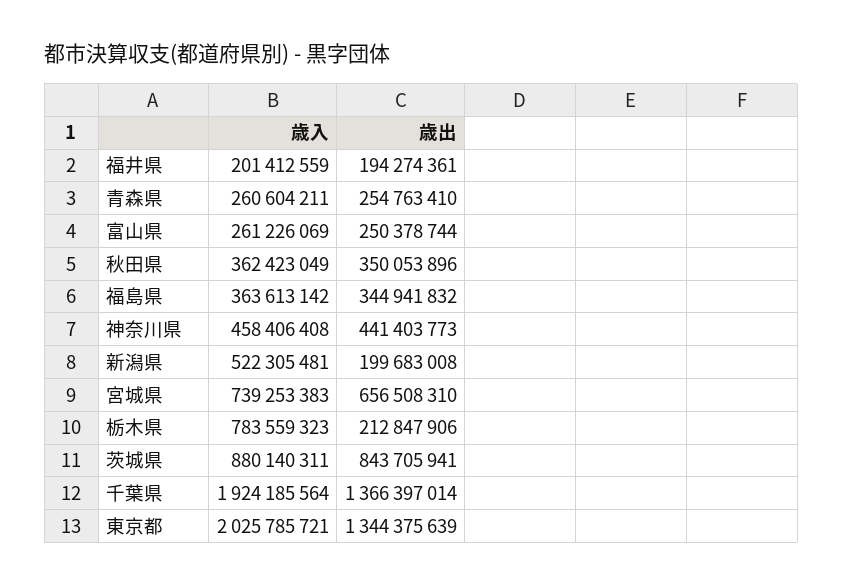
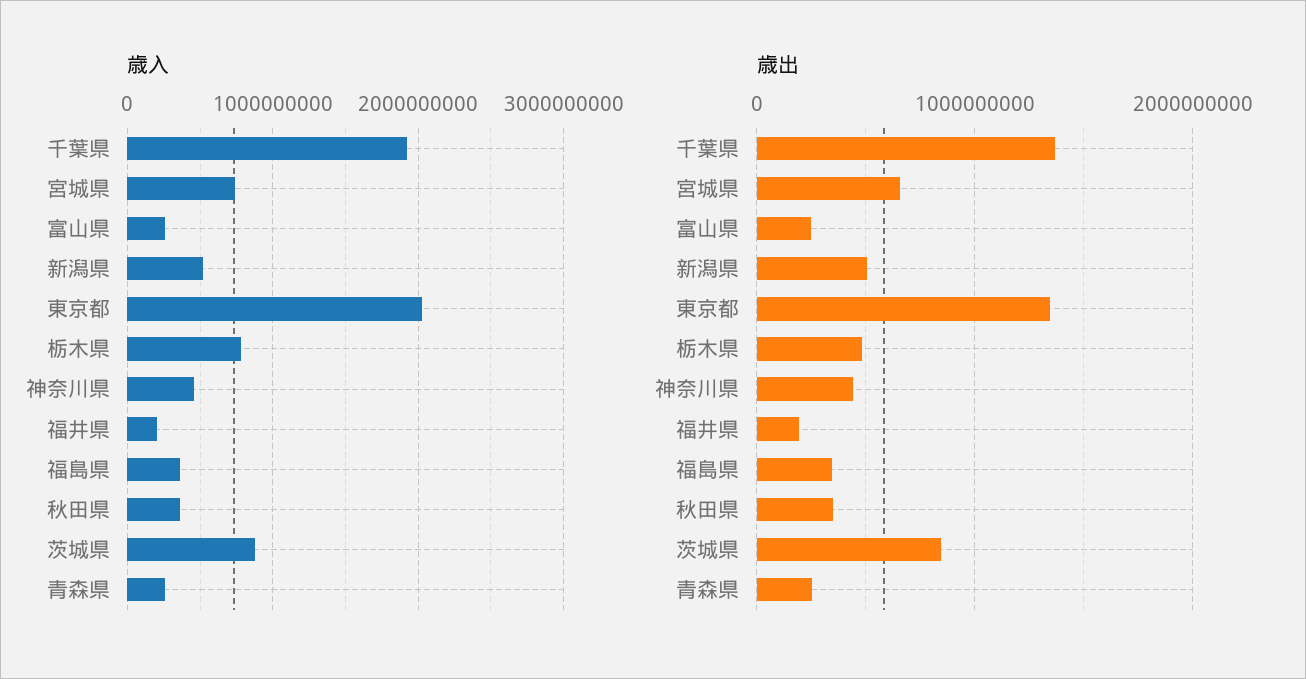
歳出, 新潟県: 199683008 -> 500000000
歳出, 栃木県: 212847906 -> 500000000

